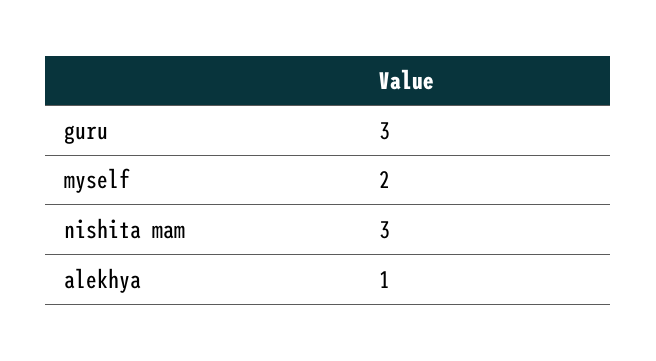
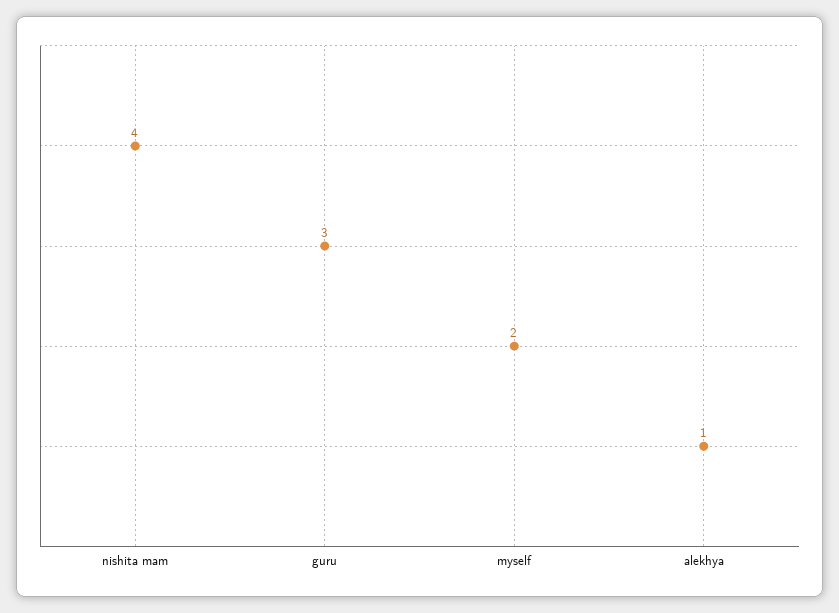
nishita mam: 3 -> 4

